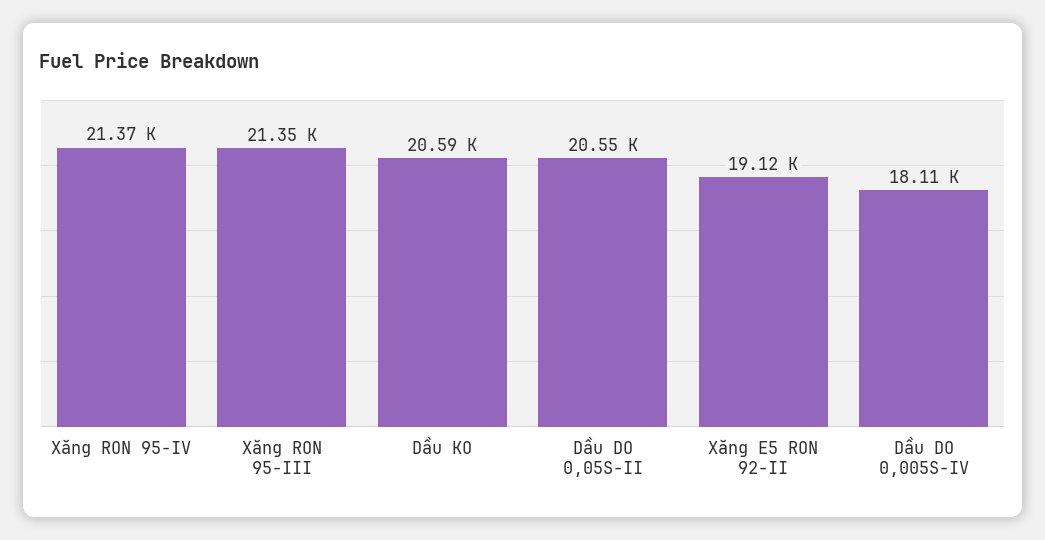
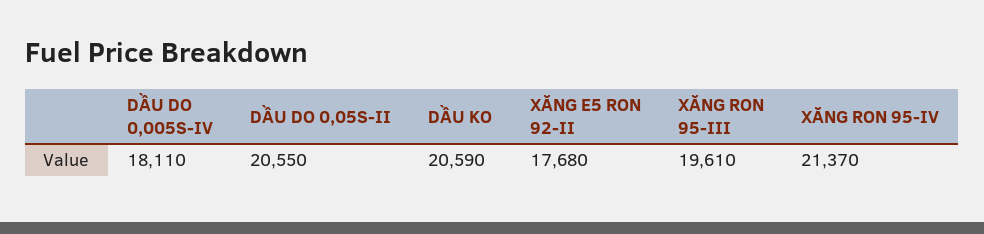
Xăng RON 95-III: 21350 -> 19610
Xăng E5 RON 92-II: 19120 -> 17680

